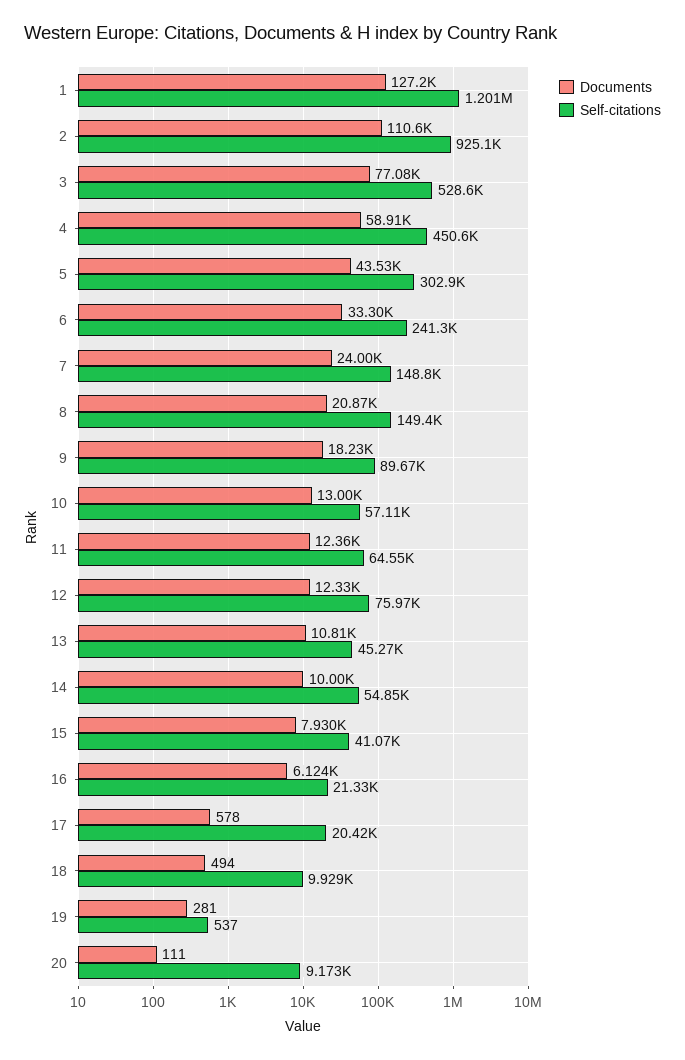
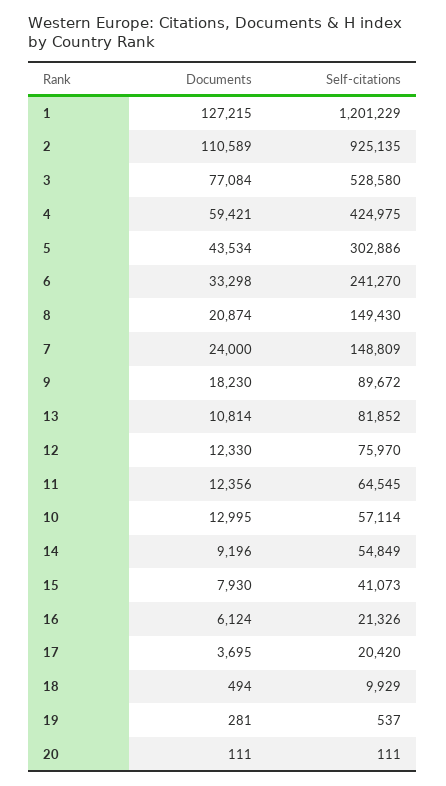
Documents, 4: 58910 -> 59421
Self-citations, 4: 450600 -> 424975
Self-citations, 13: 45270 -> 81852
Documents, 14: 10000 -> 9196
Documents, 17: 578 -> 3695
Self-citations, 20: 9173 -> 111

